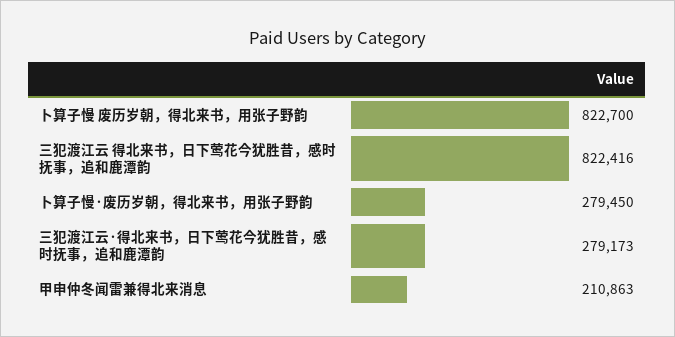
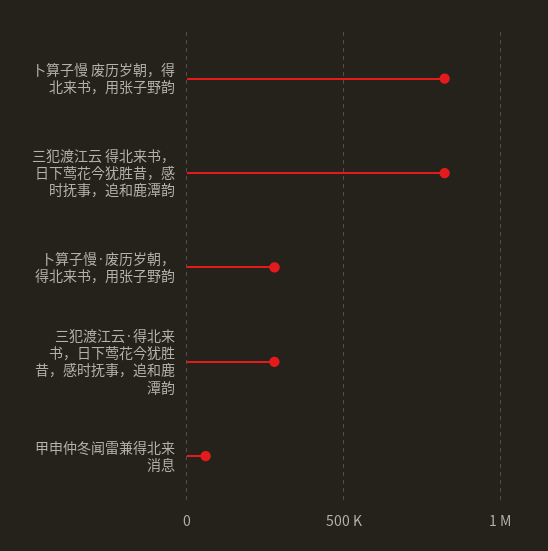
甲申仲冬闻雷兼得北来消息: 210863 -> 50000

